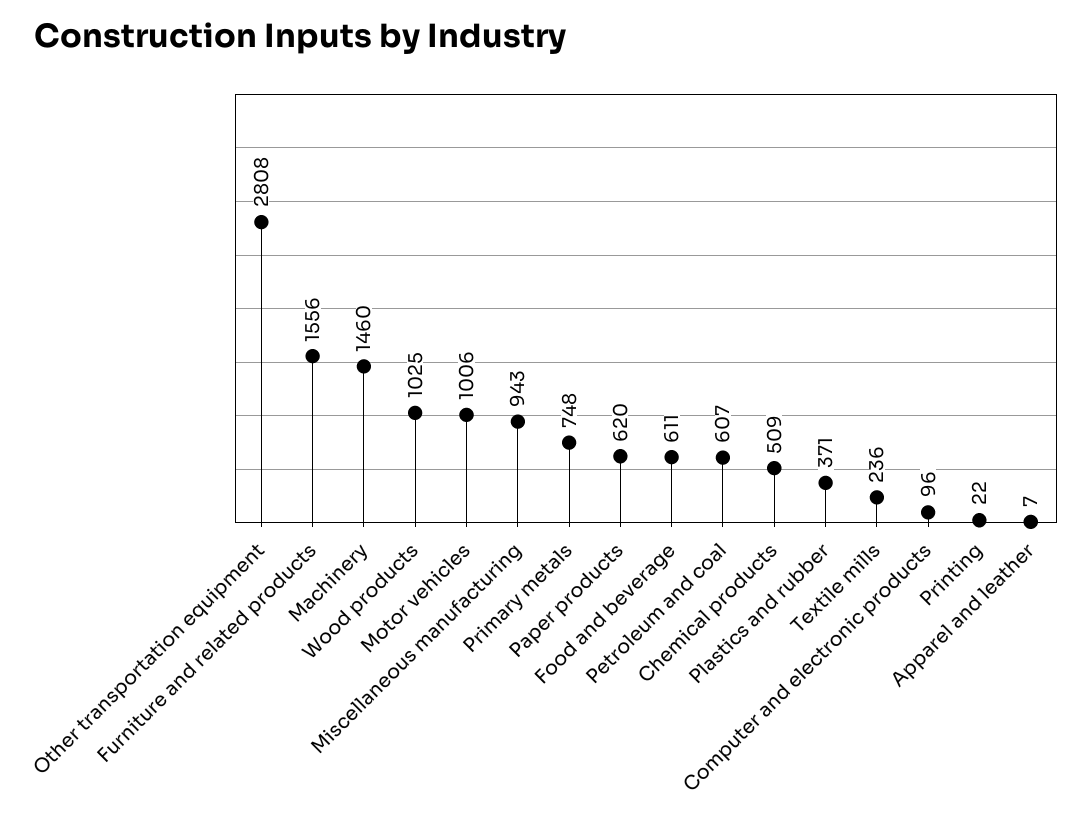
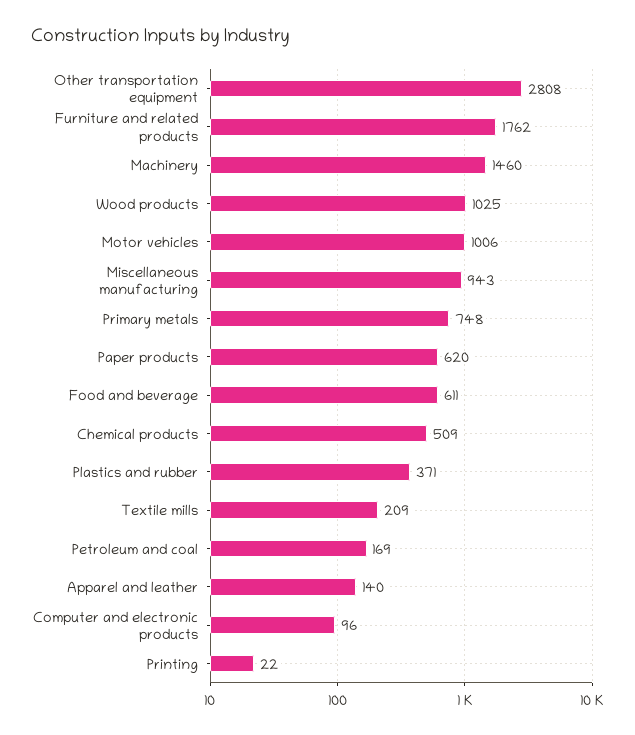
Furniture and related products: 1556 -> 1762
Petroleum and coal: 607 -> 169
Textile mills: 236 -> 209
Apparel and leather: 7 -> 140

